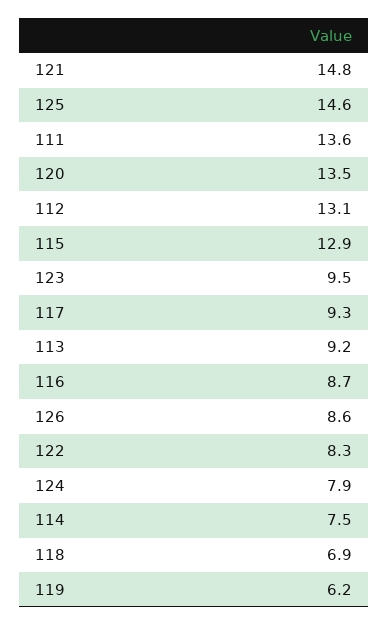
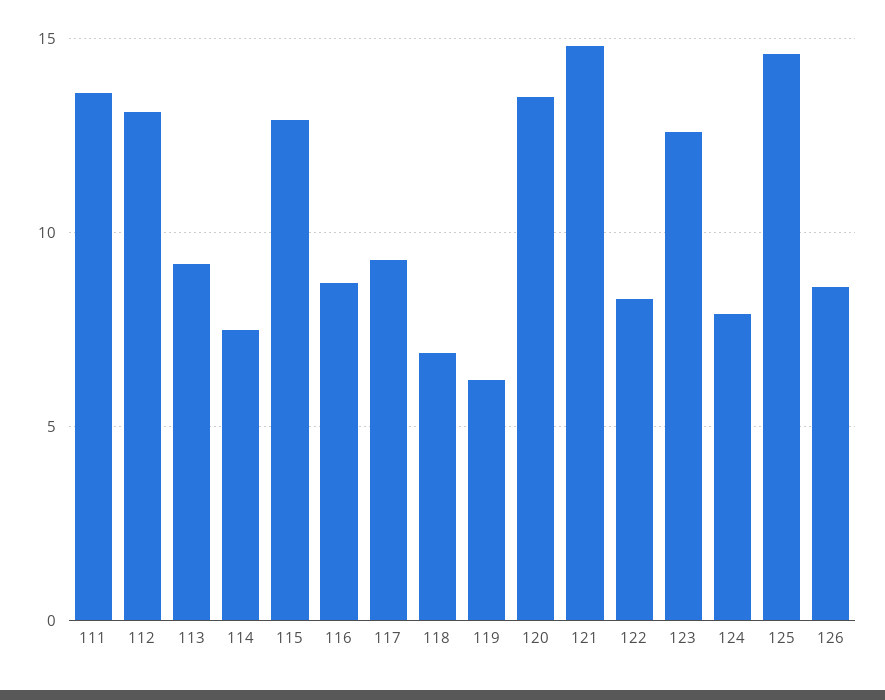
123: 9.5 -> 12.5

